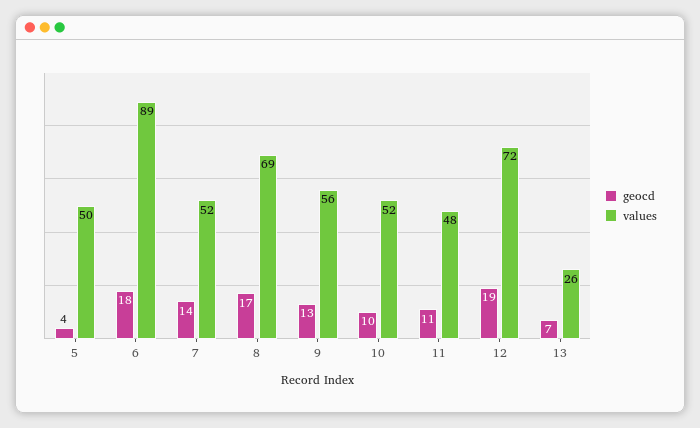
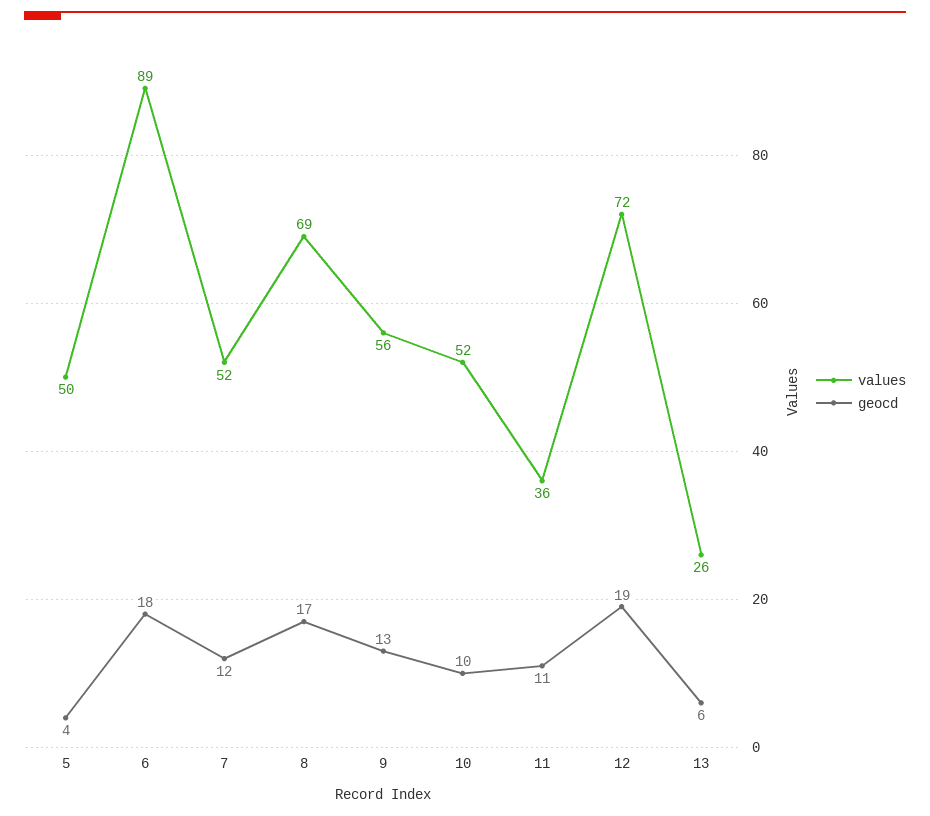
geocd, 7: 14 -> 12
values, 11: 48 -> 36
geocd, 13: 7 -> 6

